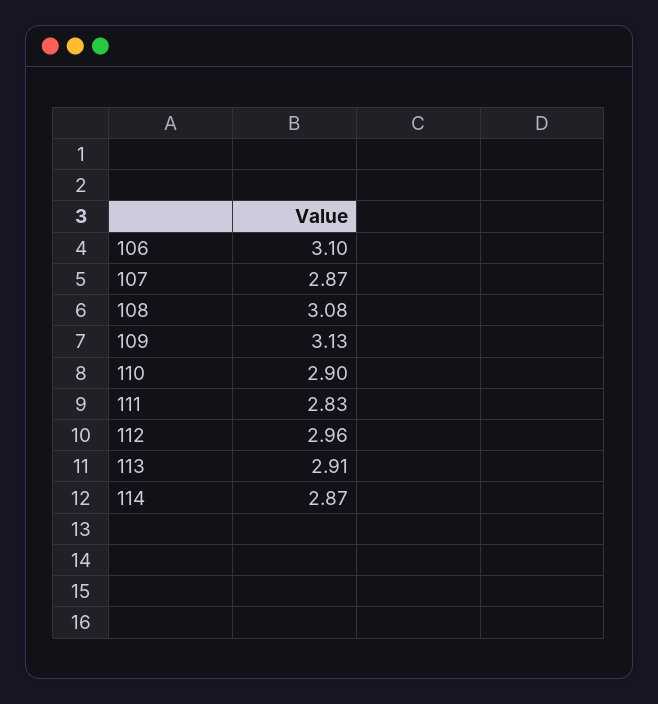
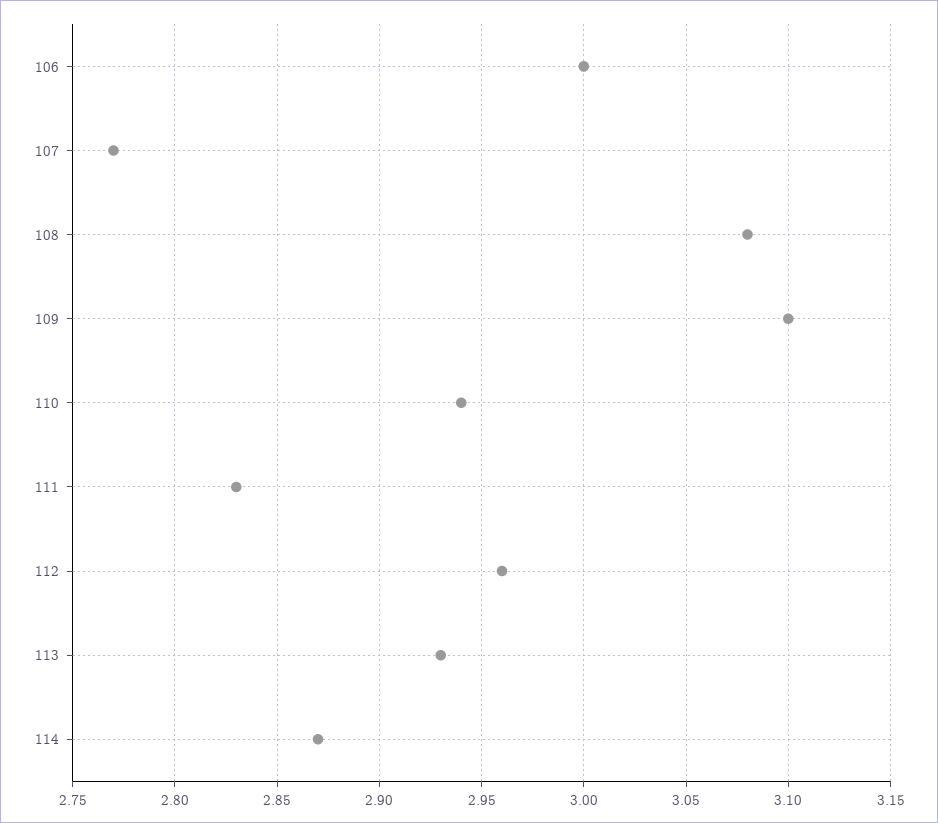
106: 3.1 -> 3
107: 2.87 -> 2.77
109: 3.13 -> 3.1
110: 2.9 -> 2.94
113: 2.91 -> 2.93

